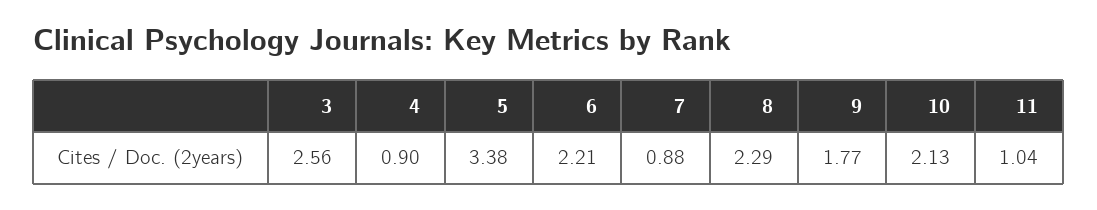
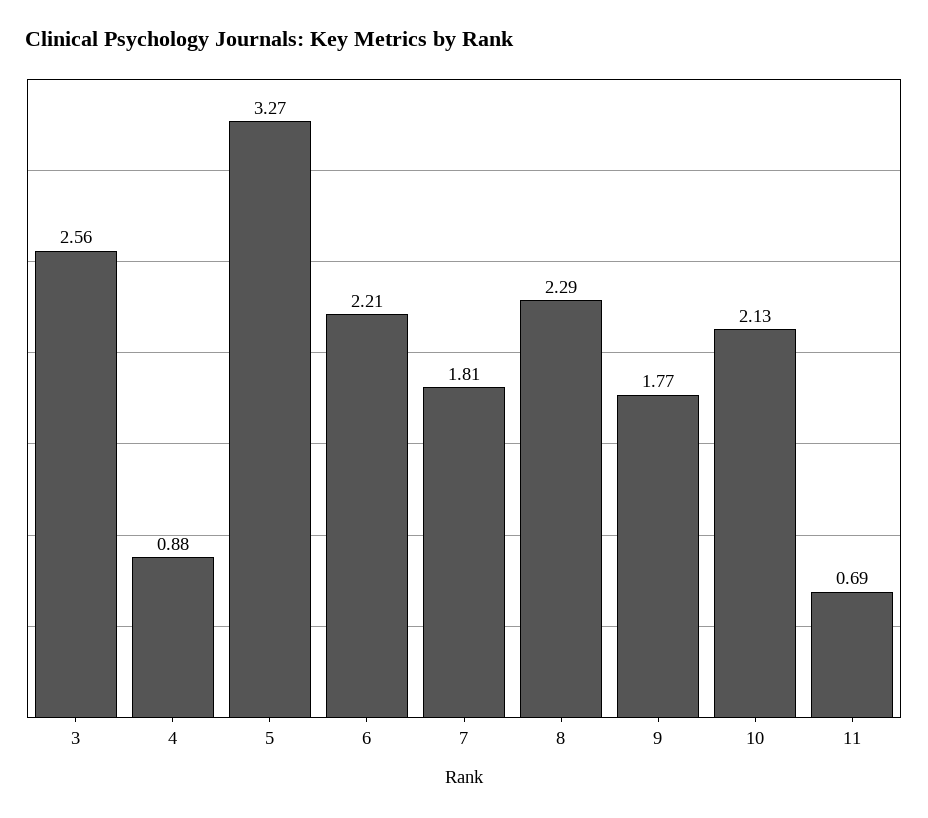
4: 0.9 -> 0.88
5: 3.38 -> 3.27
7: 0.88 -> 1.81
11: 1.04 -> 0.69

